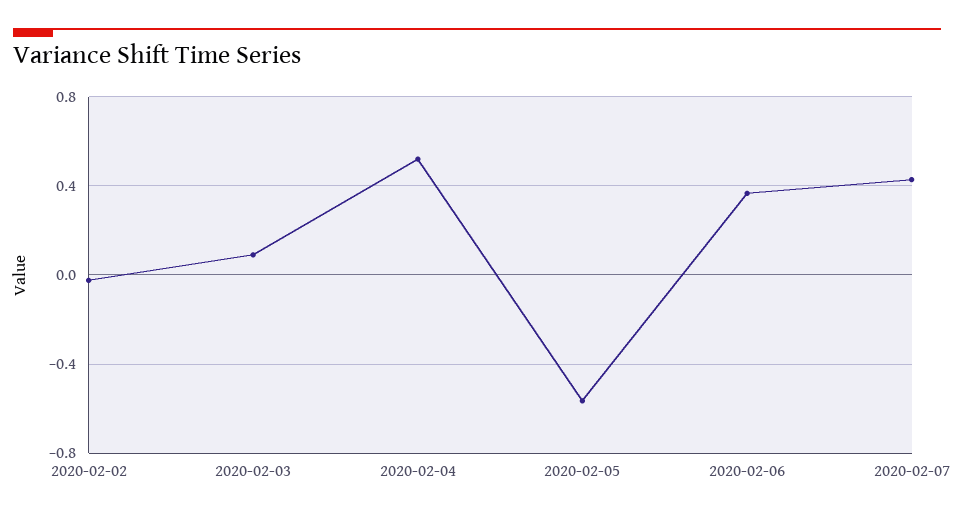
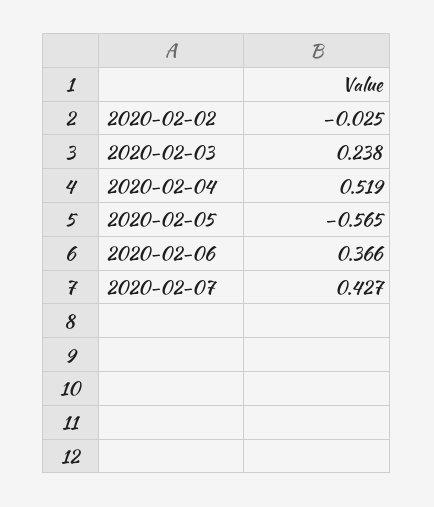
2020-02-03: 0.1 -> 0.238

